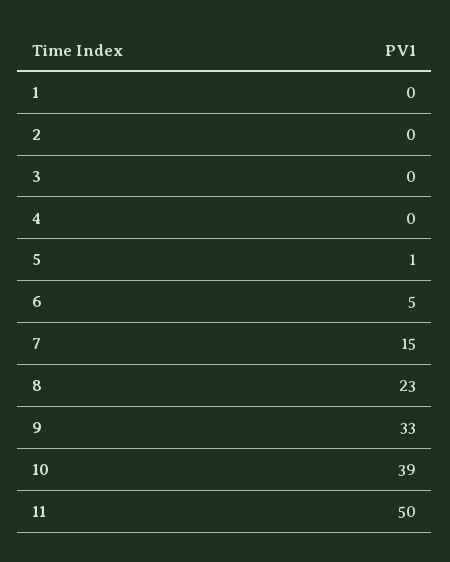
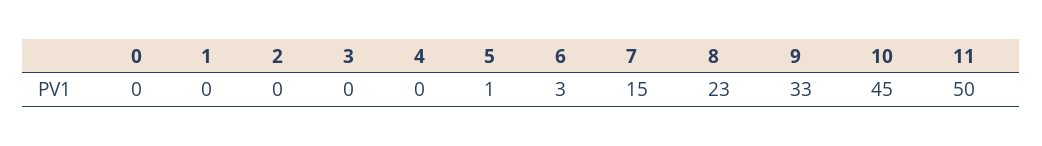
6: 5 -> 3
10: 39 -> 45
0: none -> 0

